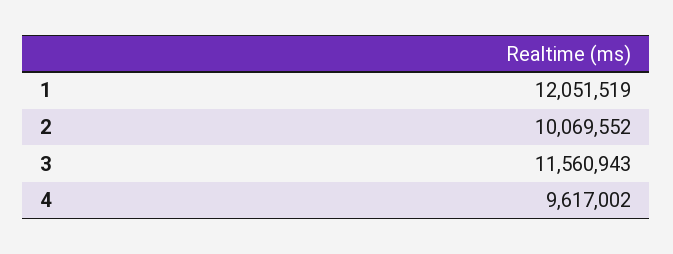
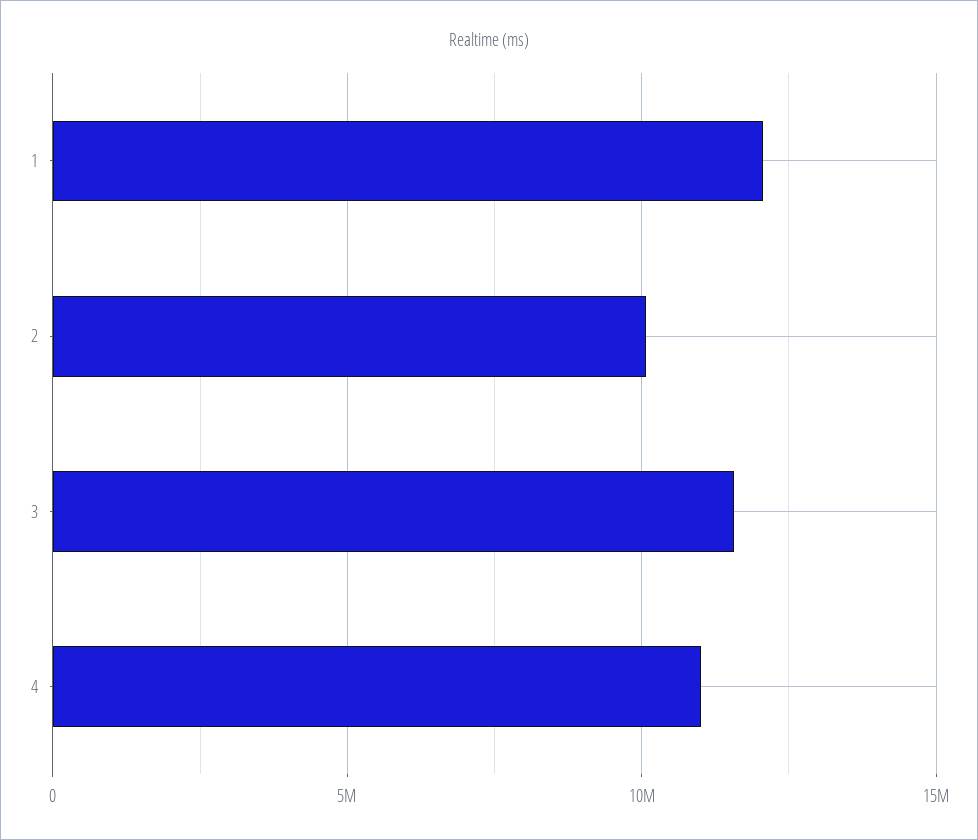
4: 9617002 -> 11000000

